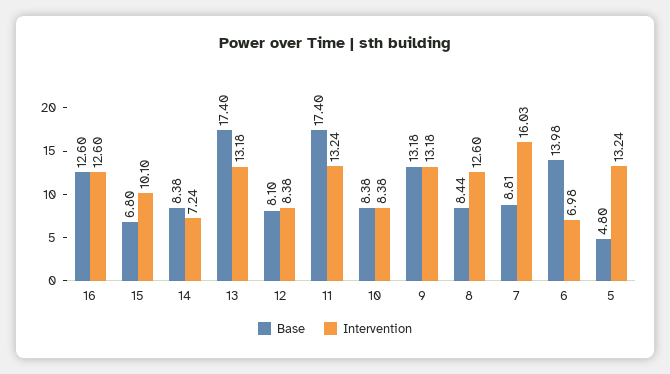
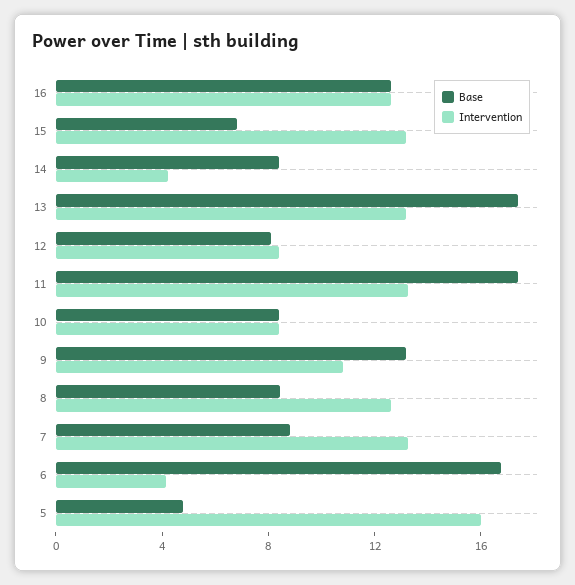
Intervention, 15: 10.1 -> 13
Intervention, 14: 7.24 -> 4
Intervention, 9: 13.18 -> 11
Intervention, 7: 16.03 -> 13
Base, 6: 13.98 -> 17
Intervention, 6: 6.98 -> 4
Intervention, 5: 13.24 -> 16

